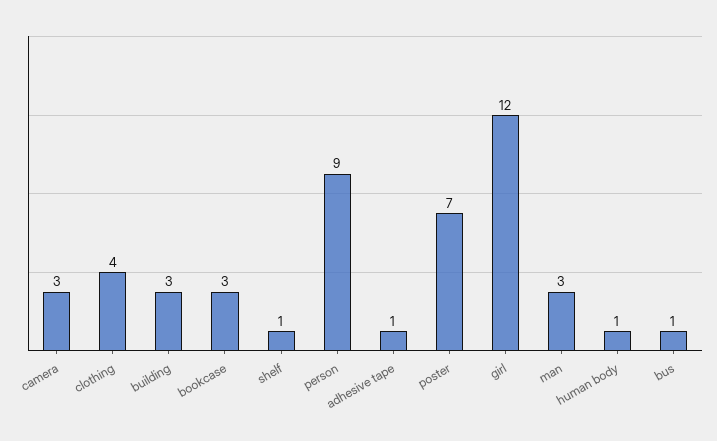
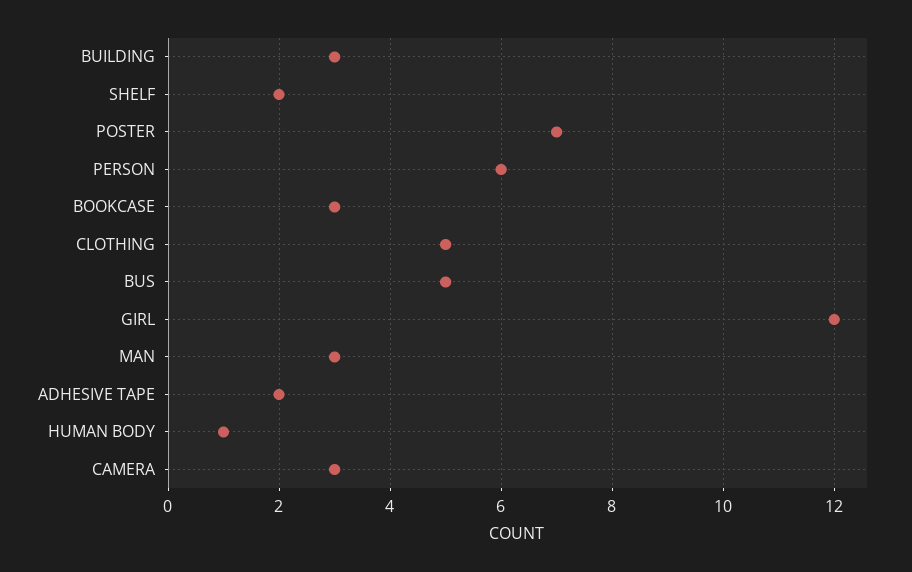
clothing: 4 -> 5
shelf: 1 -> 2
person: 9 -> 6
adhesive tape: 1 -> 2
bus: 1 -> 5

